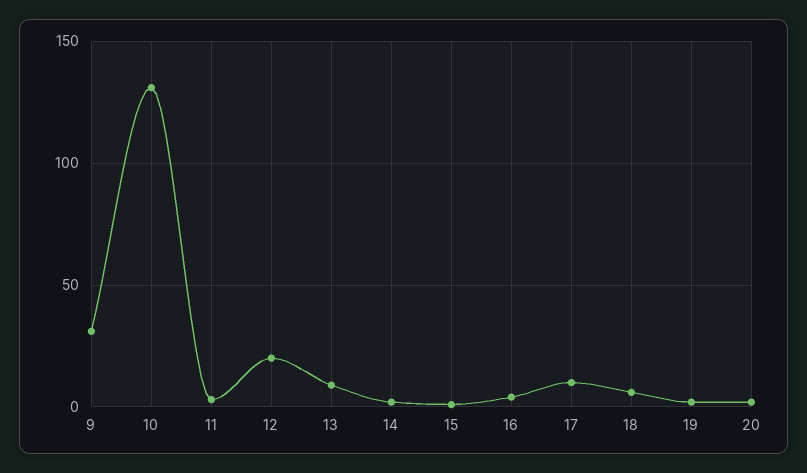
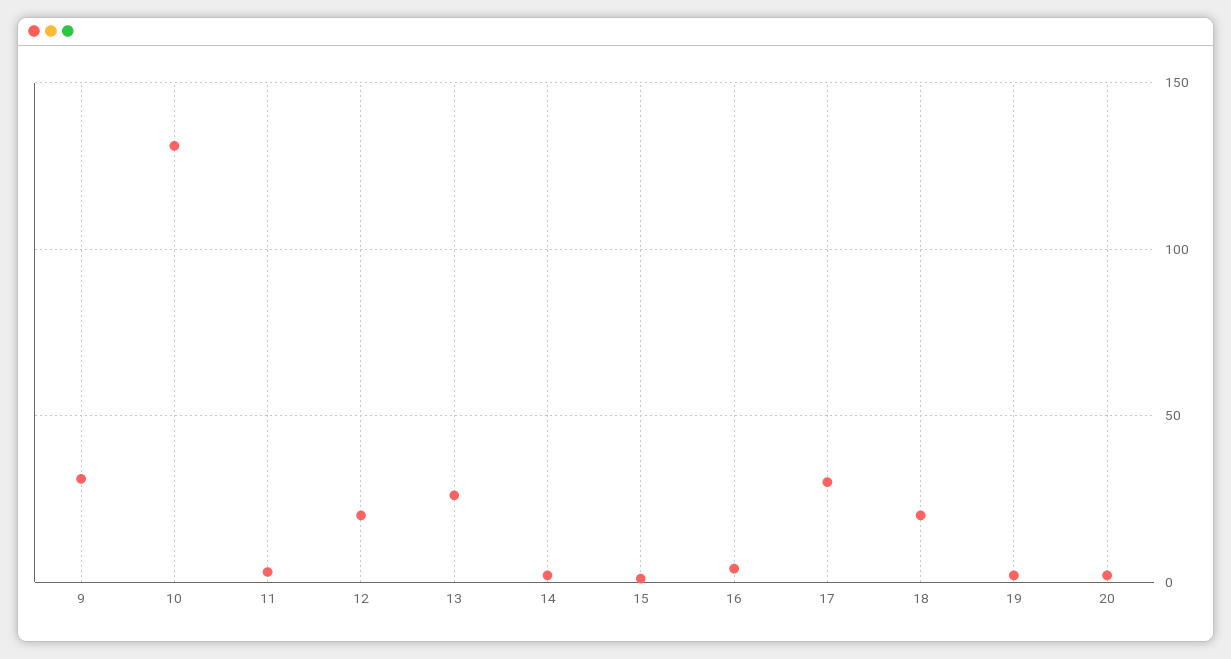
13: 10 -> 25
17: 10 -> 30
18: 5 -> 20

